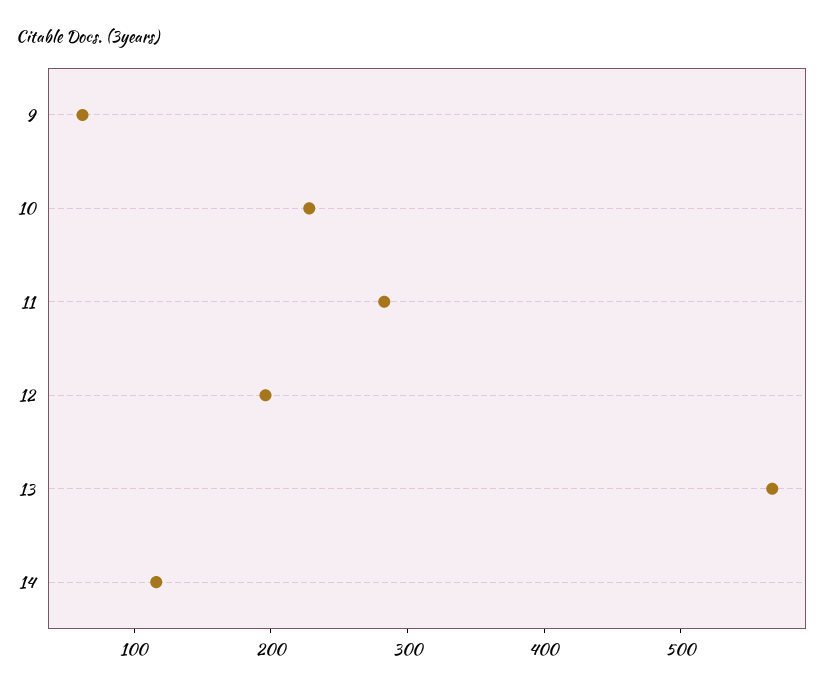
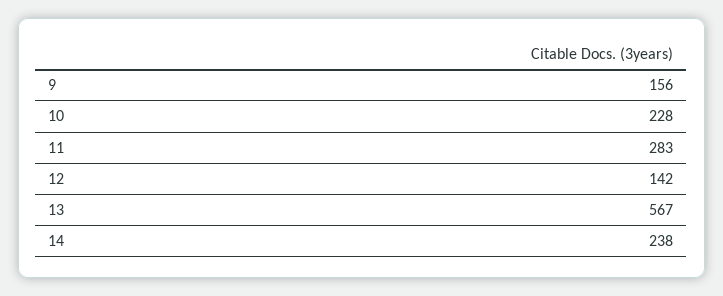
9: 60 -> 156
12: 200 -> 142
14: 120 -> 238

